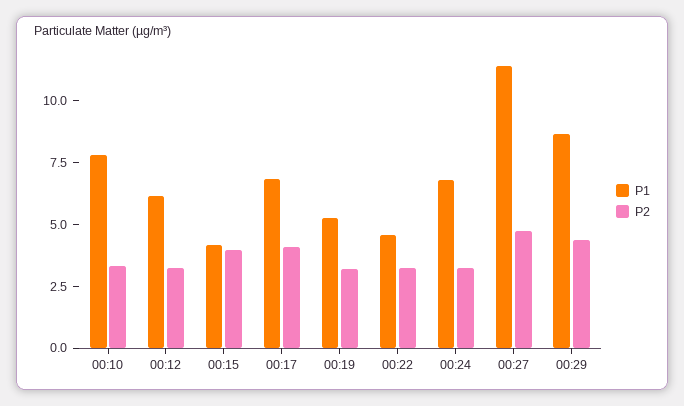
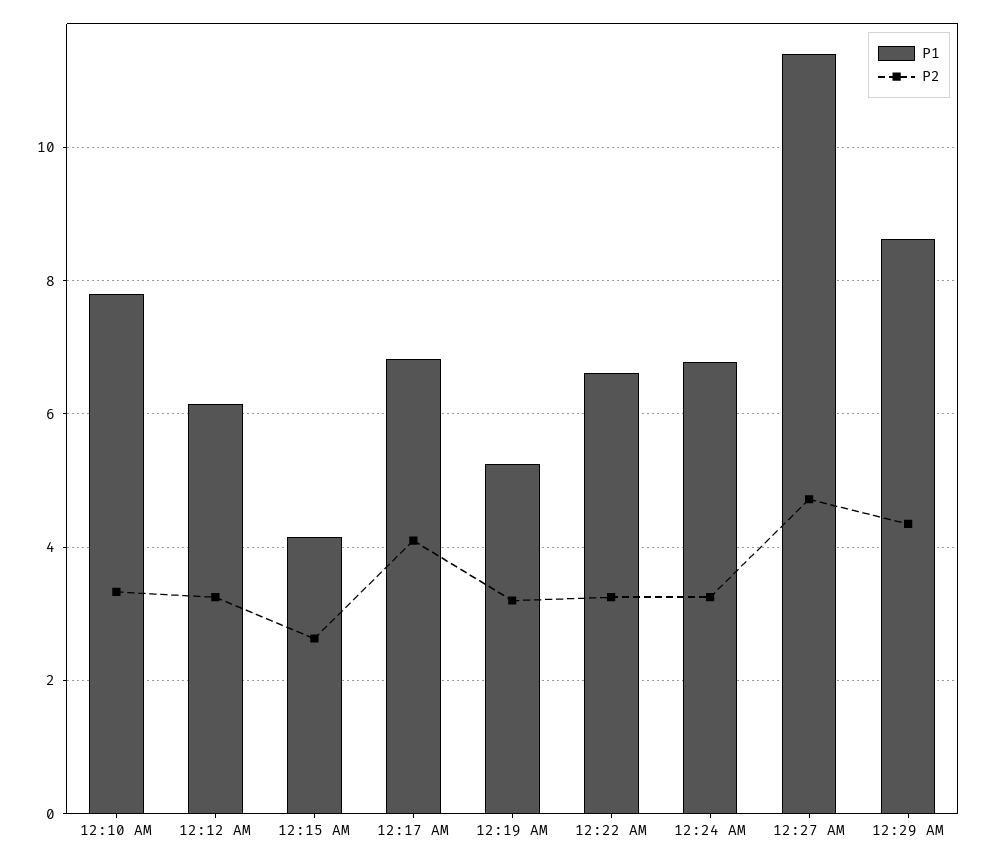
P2, 00:15: 4 -> 2.6
P1, 00:22: 4.5 -> 6.6

